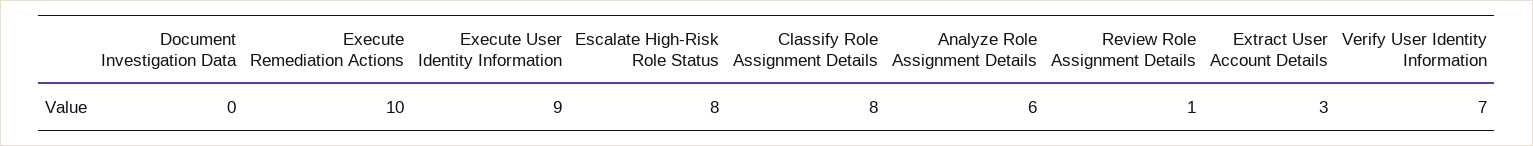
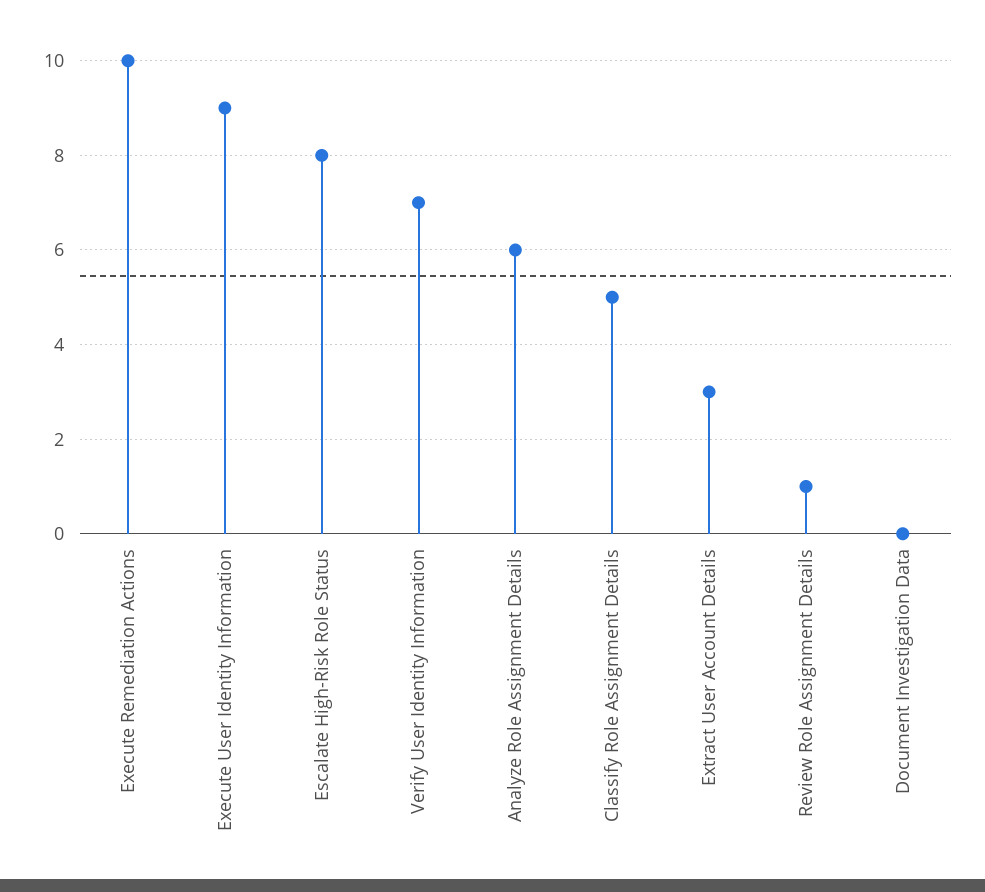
Classify Role Assignment Details: 8 -> 5

